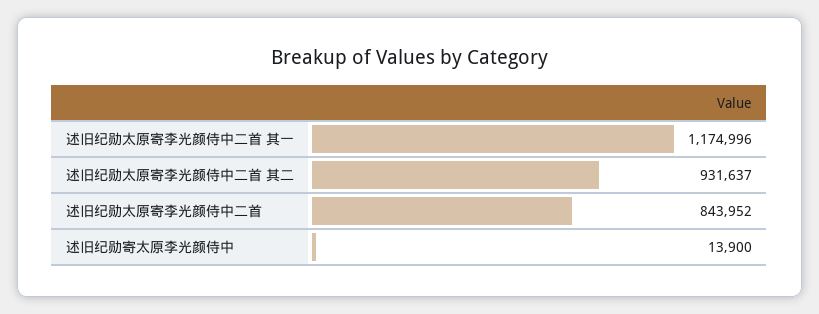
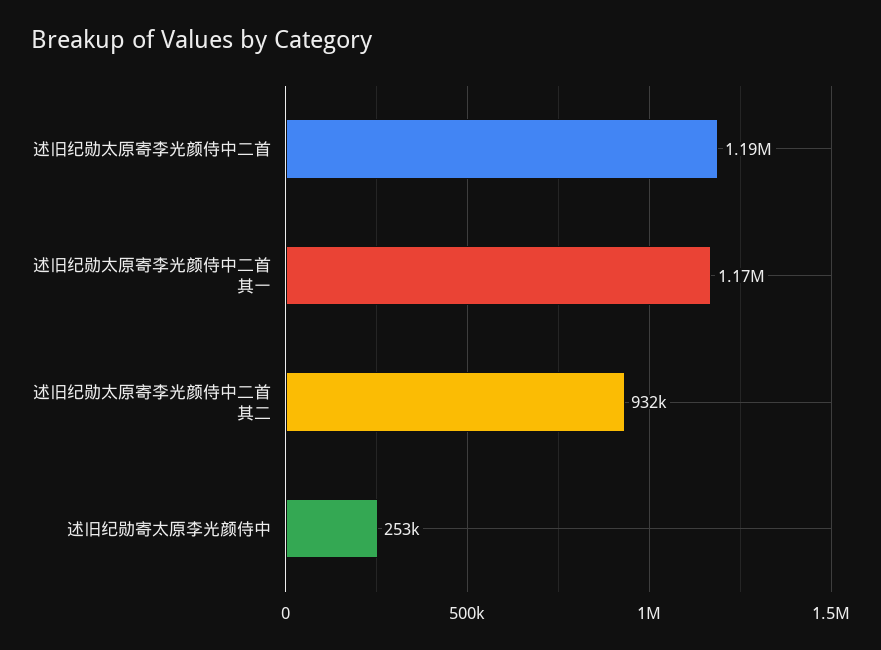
述旧纪勋太原寄李光颜侍中二首: 843952 -> 1190000
述旧纪勋寄太原李光颜侍中: 13900 -> 253000

